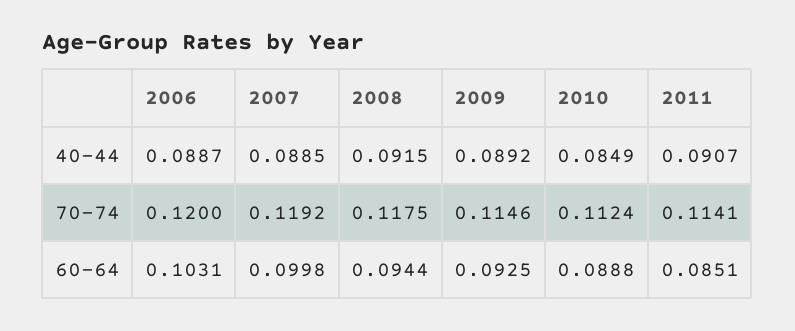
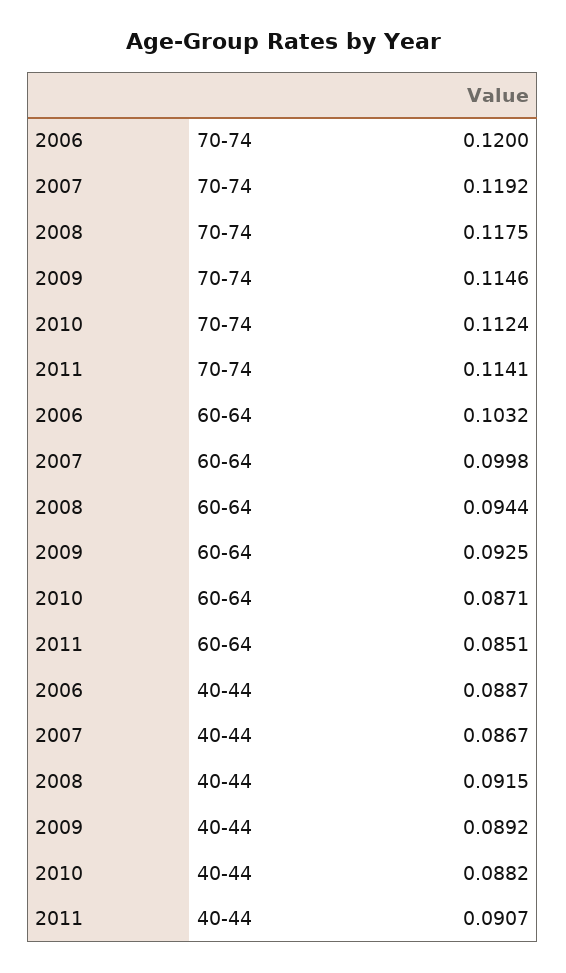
2007, 40-44: 0.0885 -> 0.0867
2010, 40-44: 0.0849 -> 0.0882
2006, 60-64: 0.1031 -> 0.1032
2010, 60-64: 0.0888 -> 0.0871

